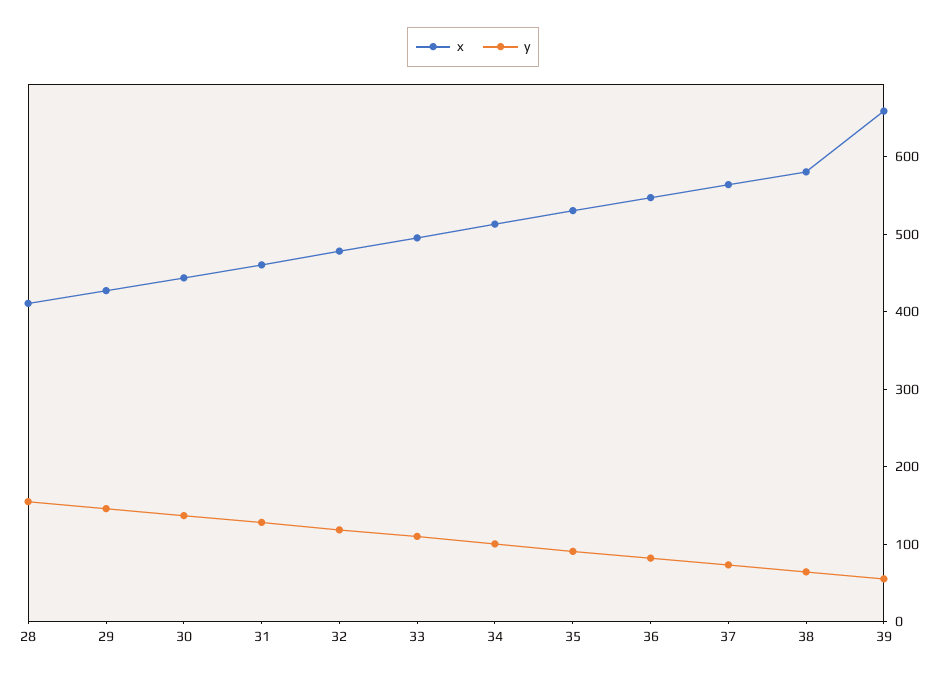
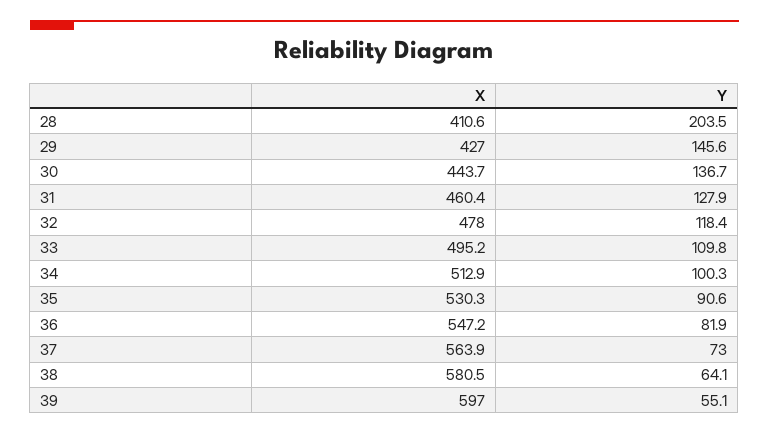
y, 28: 160 -> 203.5
x, 39: 660 -> 597

